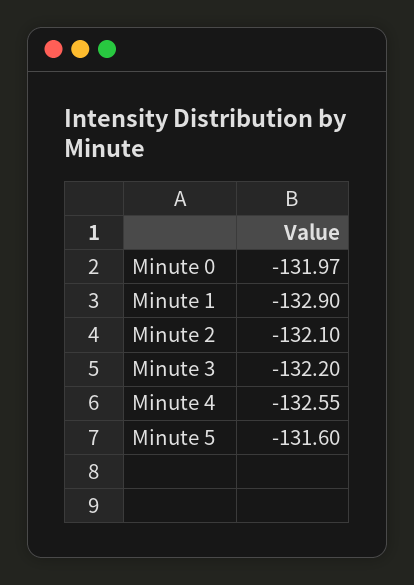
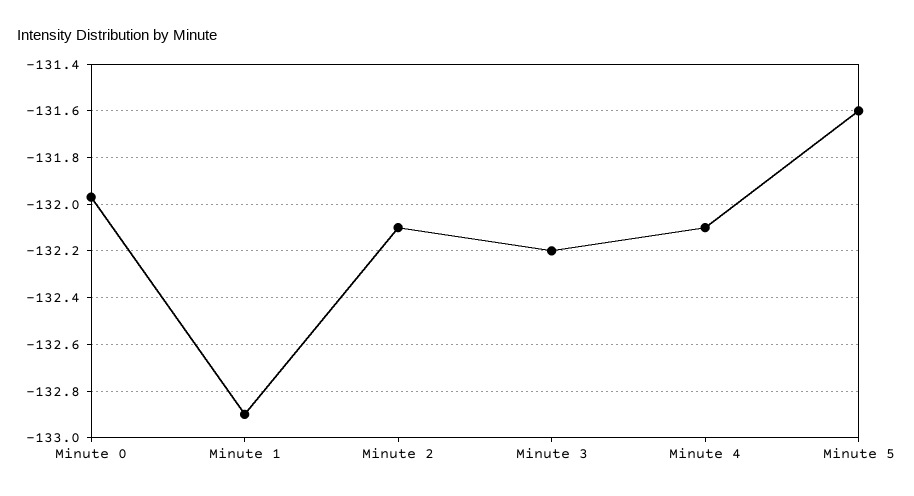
Minute 4: -132.55 -> -132.1

